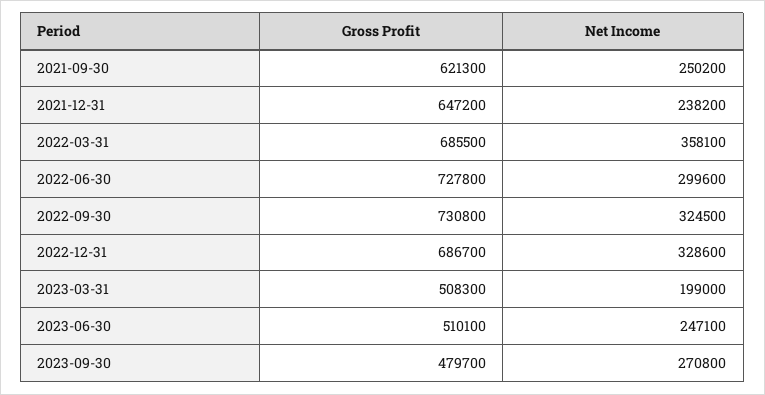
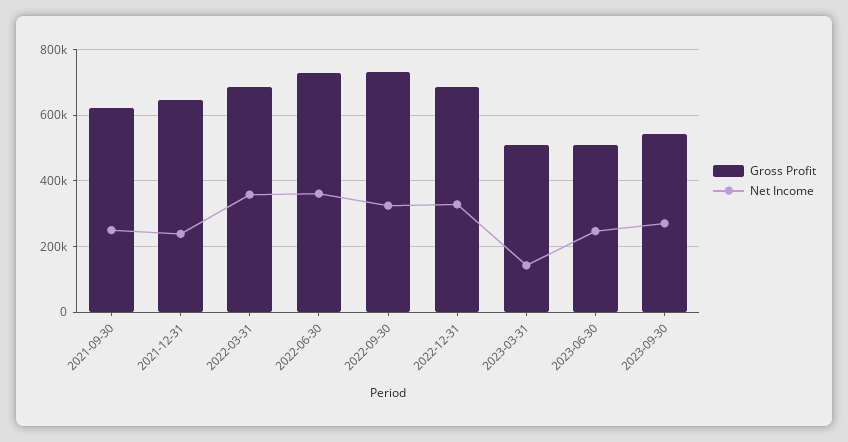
Net Income, 2022-06-30: 299600 -> 360000
Net Income, 2023-03-31: 199000 -> 140000
Gross Profit, 2023-09-30: 479700 -> 540000

